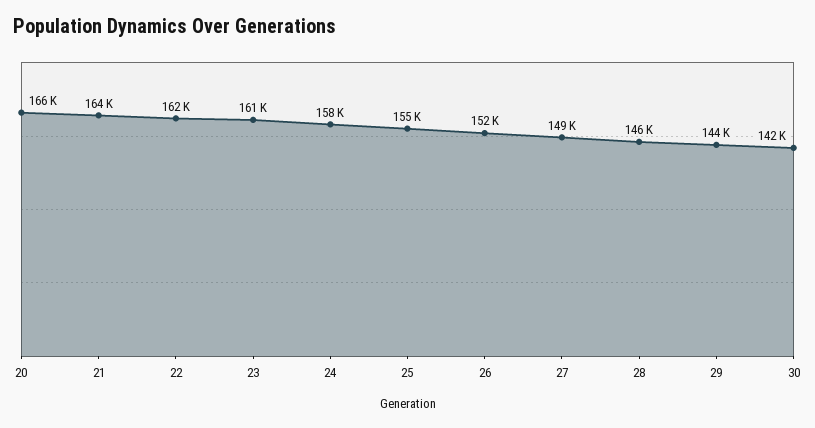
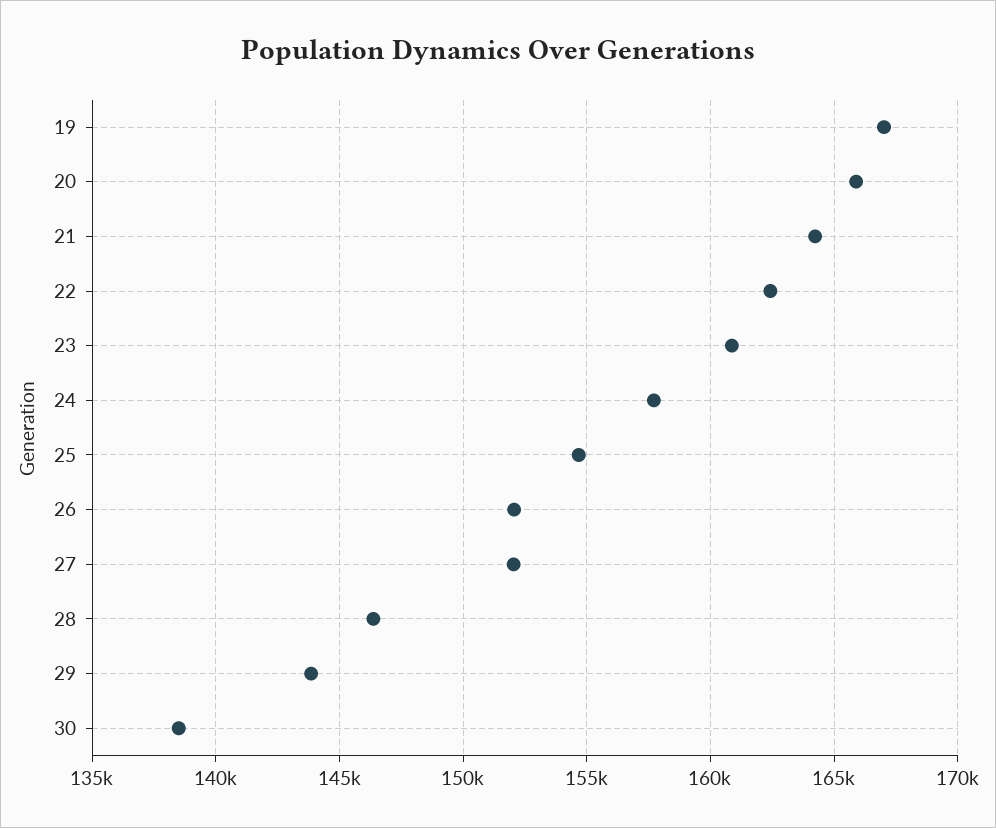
27: 149000 -> 152000
30: 142000 -> 138500
19: none -> 167000

